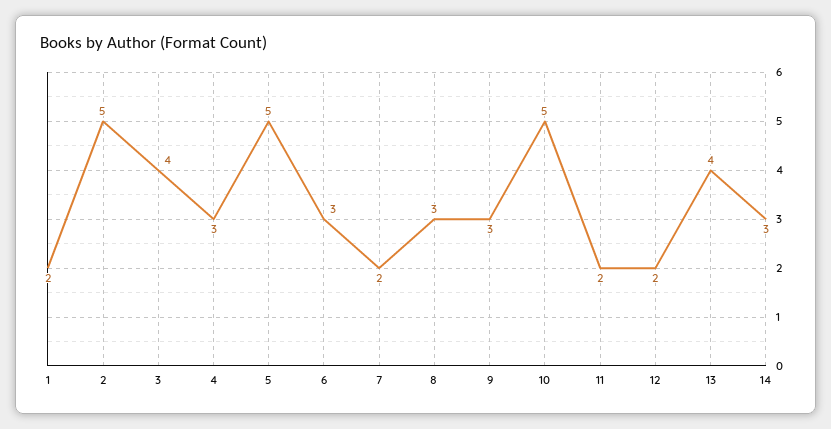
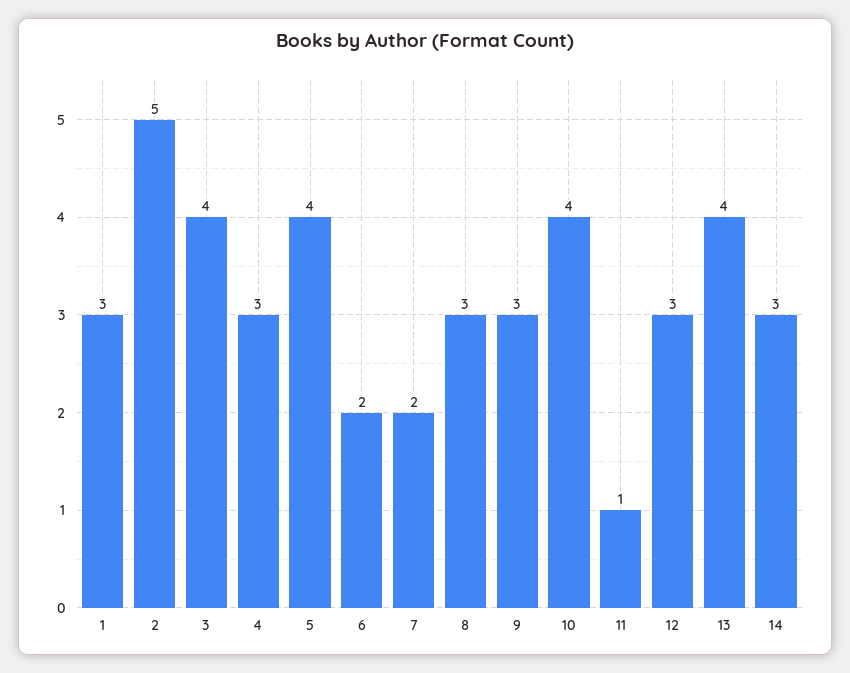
1: 2 -> 3
5: 5 -> 4
6: 3 -> 2
10: 5 -> 4
11: 2 -> 1
12: 2 -> 3

